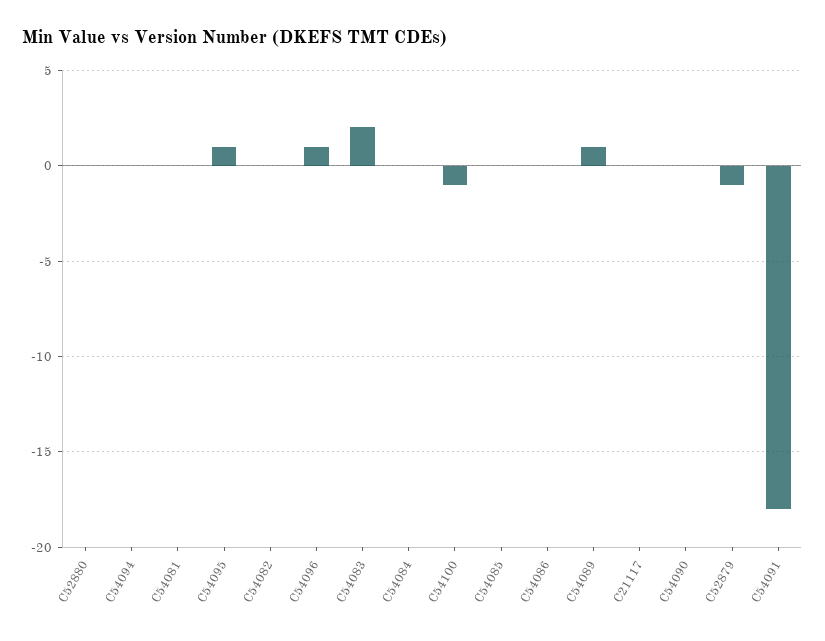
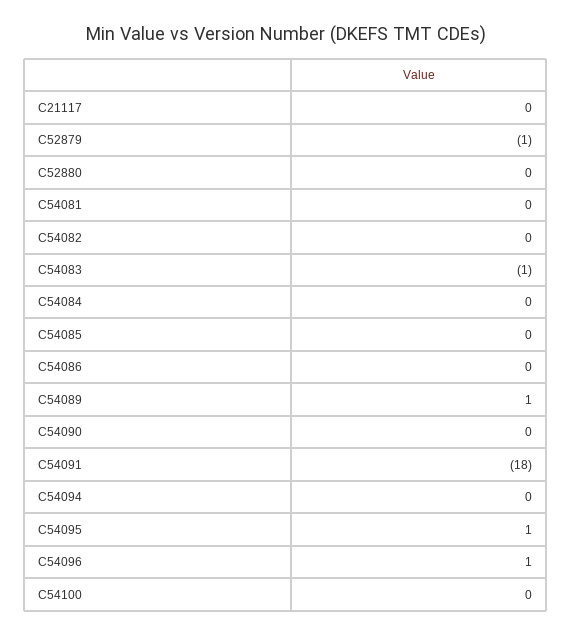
C54083: 2 -> -1
C54100: -1 -> 0

